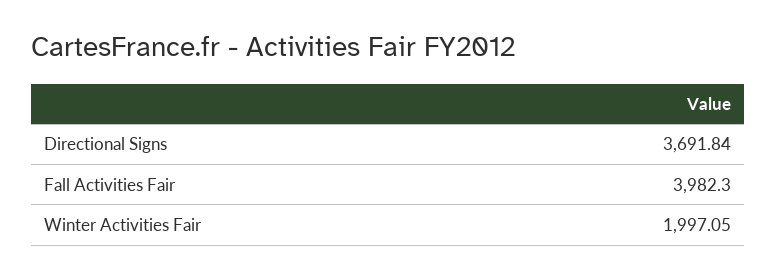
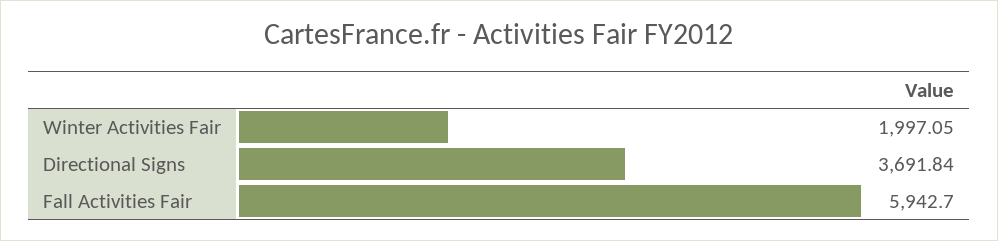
Fall Activities Fair: 3982.3 -> 5942.7

